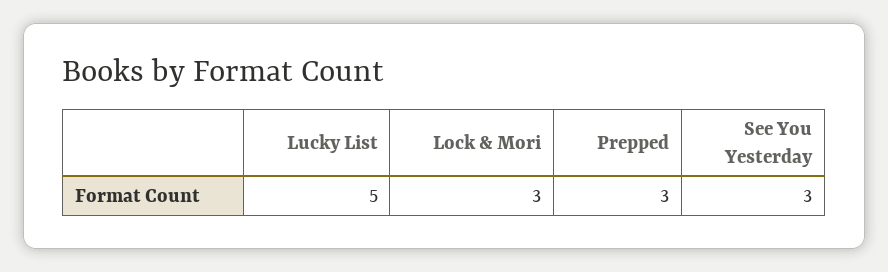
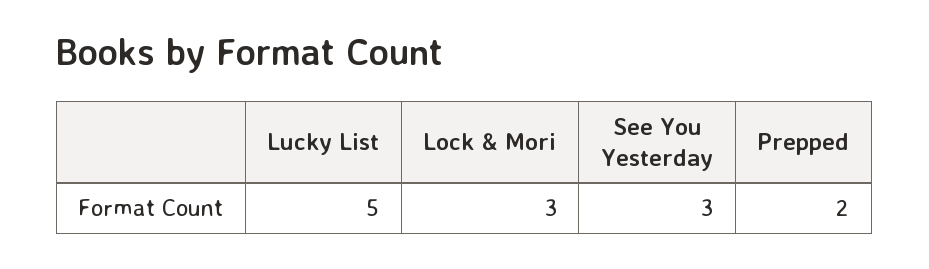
Prepped: 3 -> 2

